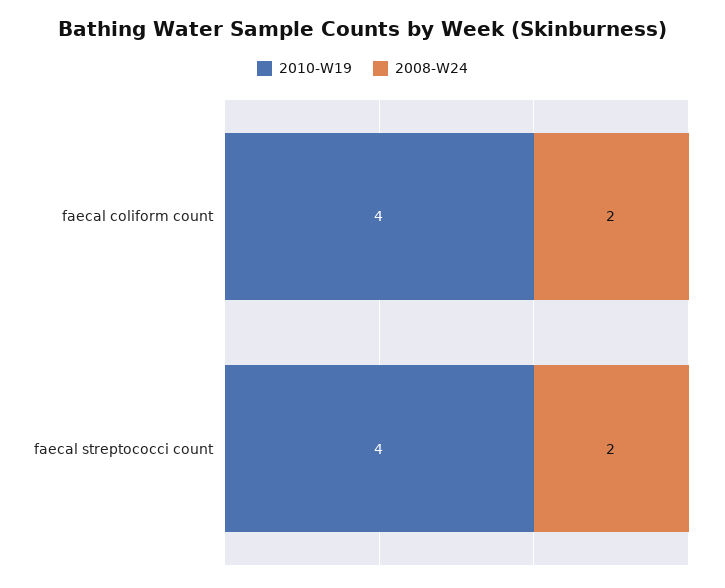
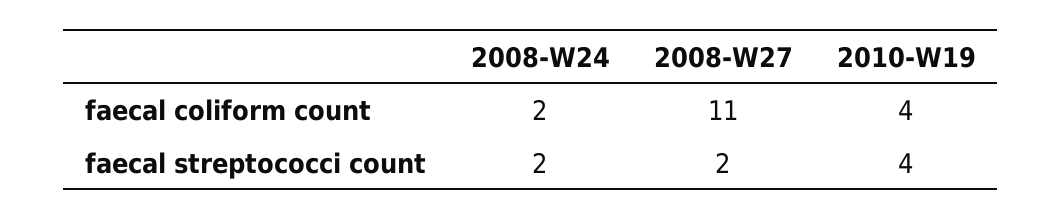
2008-W27, faecal coliform count: none -> 11
2008-W27, faecal streptococci count: none -> 2

